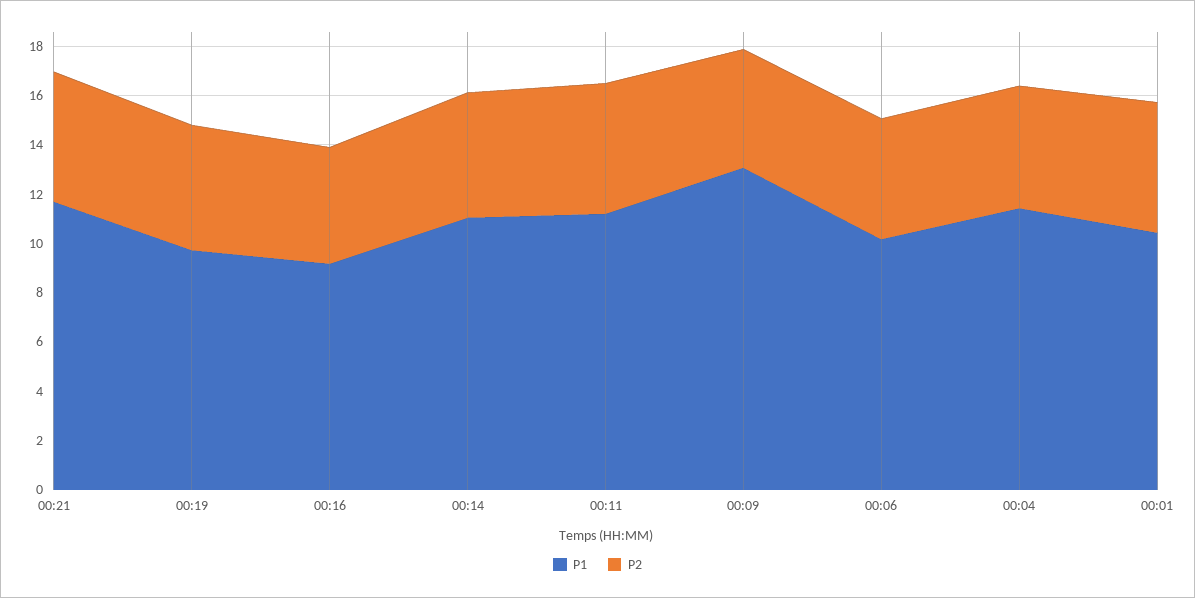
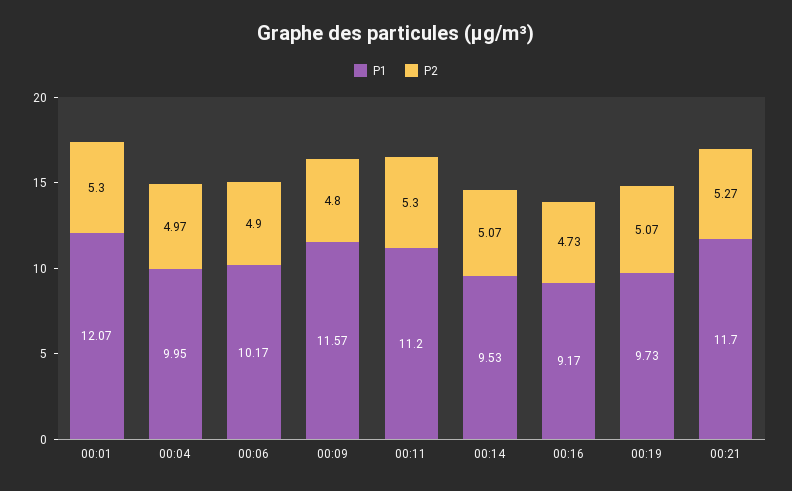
P1, 00:14: 11 -> 9.53
P1, 00:09: 13 -> 11.57
P1, 00:04: 11.5 -> 9.95
P1, 00:01: 10.5 -> 12.07

